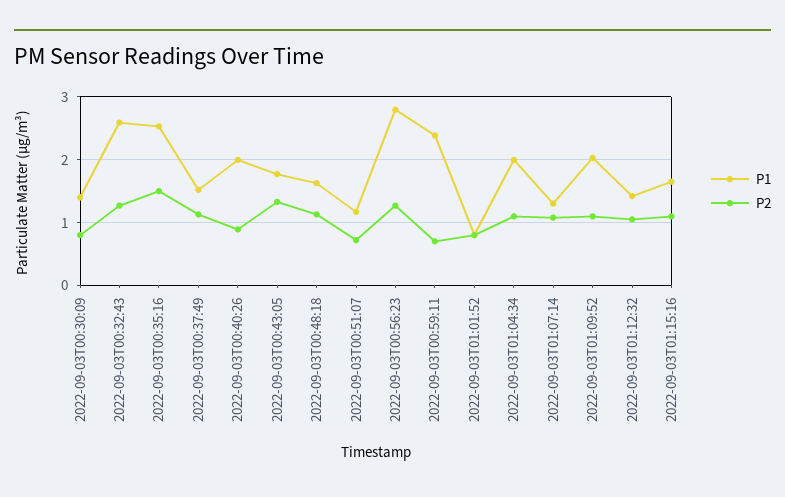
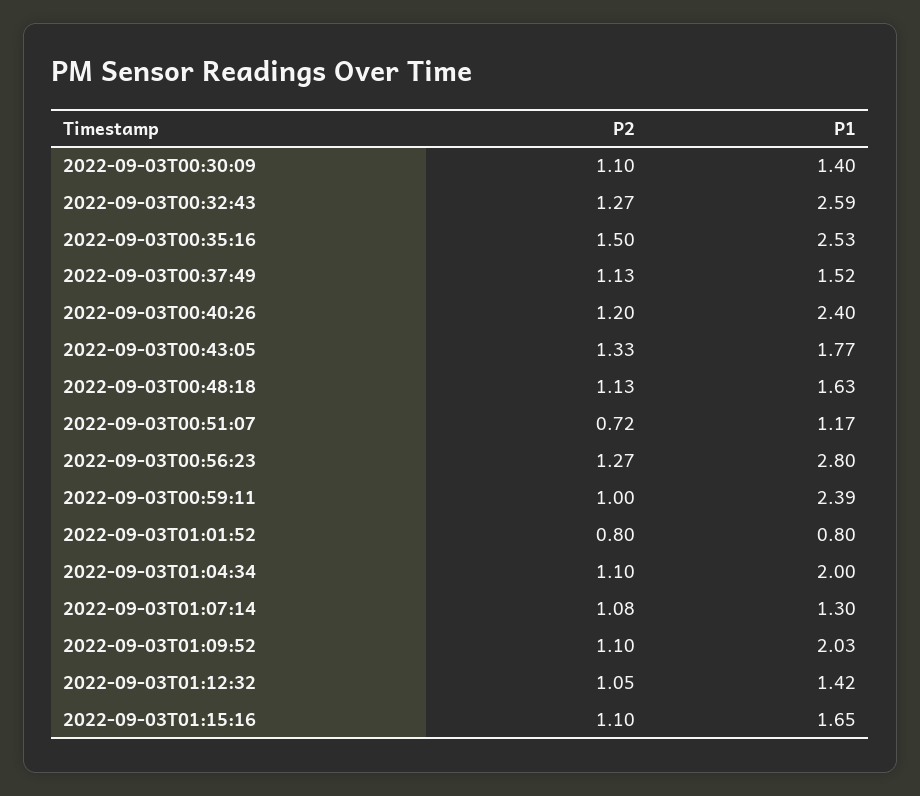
P2, 2022-09-03T00:30:09: 0.8 -> 1.1
P1, 2022-09-03T00:40:26: 2 -> 2.4
P2, 2022-09-03T00:40:26: 0.9 -> 1.2
P2, 2022-09-03T00:59:11: 0.7 -> 1

